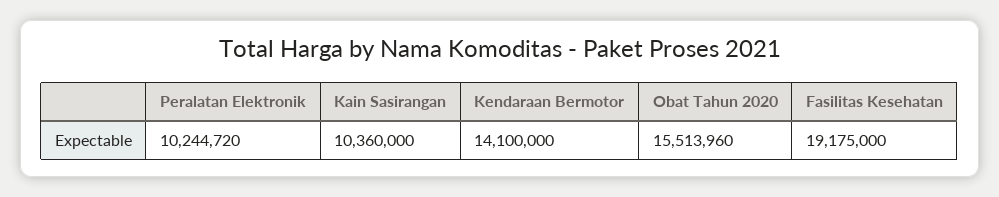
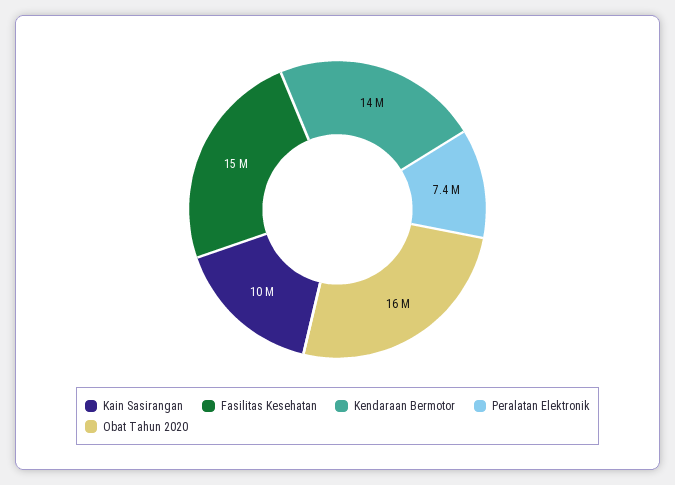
Peralatan Elektronik: 10244720 -> 7400000
Fasilitas Kesehatan: 19175000 -> 15000000

